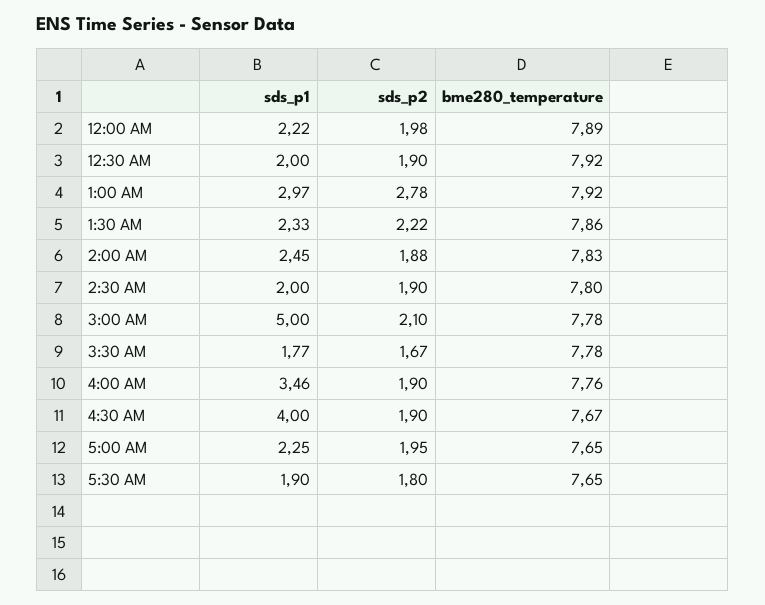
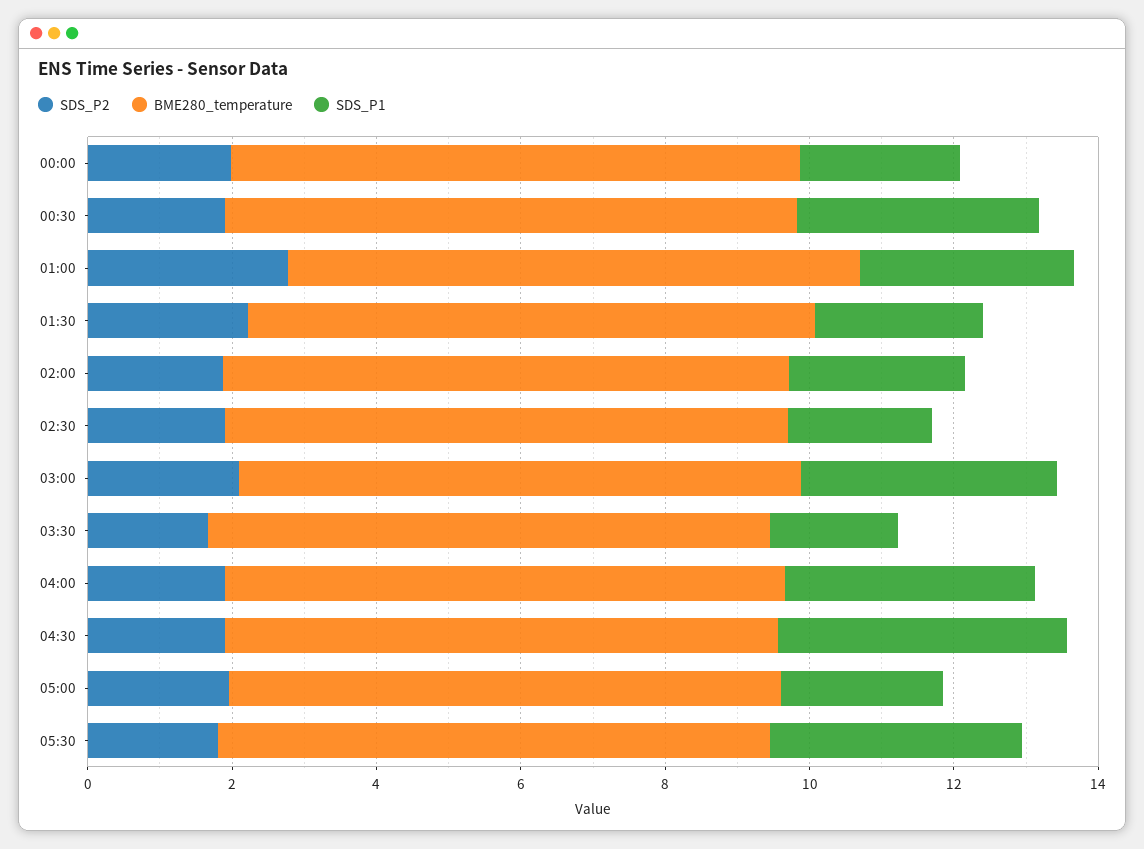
sds_p1, 12:30 AM: 2 -> 3.5
sds_p1, 3:00 AM: 5 -> 3.5
sds_p1, 5:30 AM: 1.9 -> 3.5

